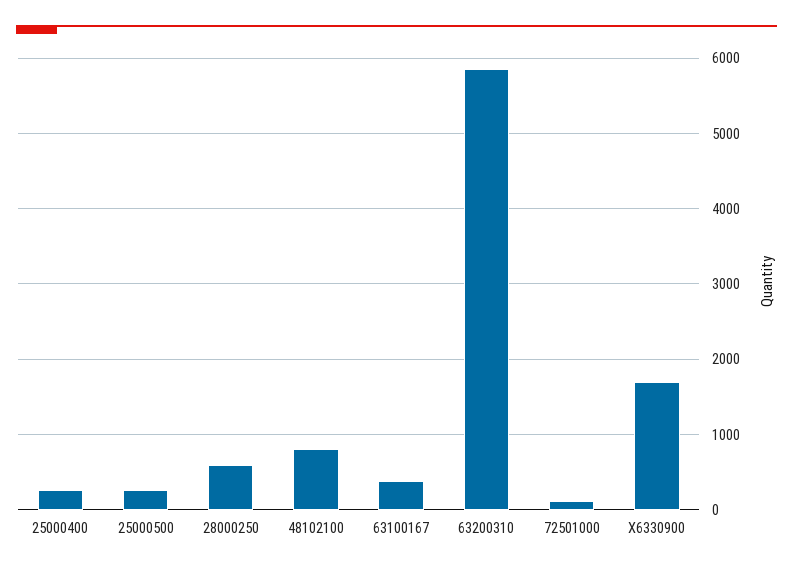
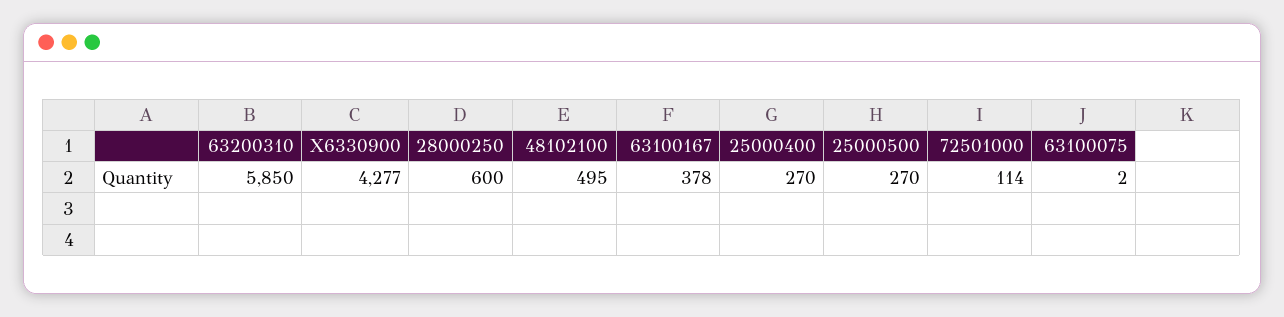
48102100: 800 -> 495
X6330900: 1700 -> 4277
63100075: none -> 2

